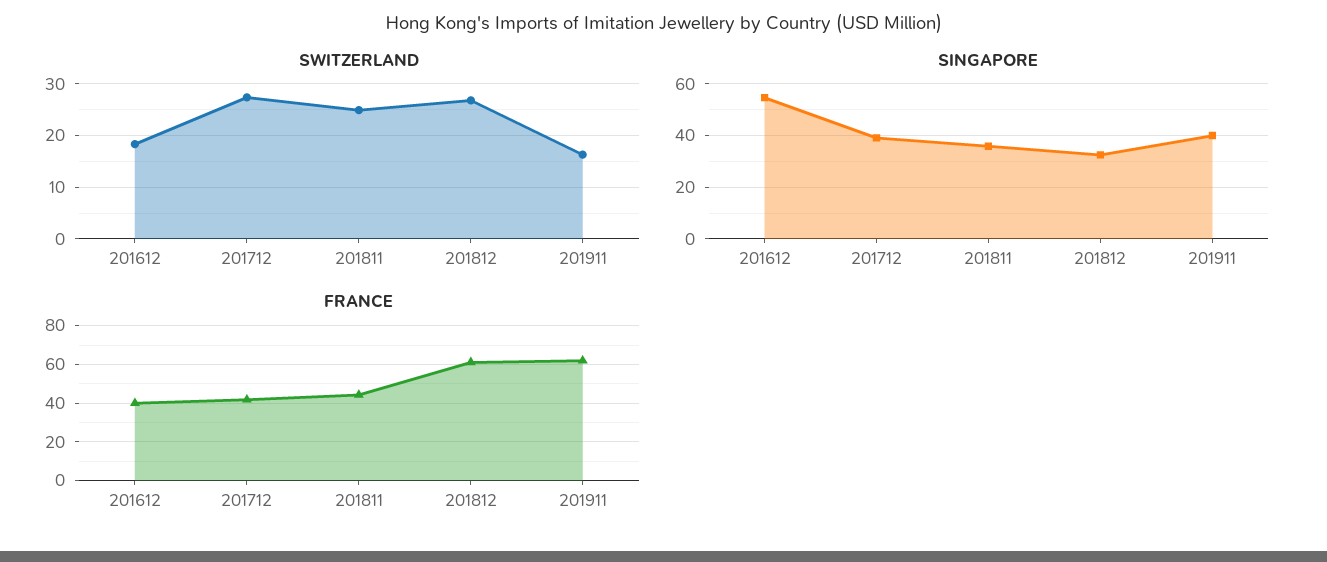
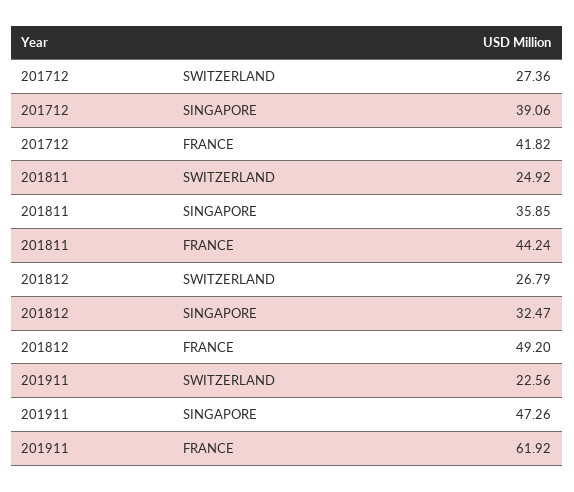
SWITZERLAND, 201612: 18 -> none
SWITZERLAND, 201911: 16 -> 22.56
SINGAPORE, 201612: 55 -> none
SINGAPORE, 201911: 40 -> 47.26
FRANCE, 201612: 40 -> none
FRANCE, 201812: 60 -> 49.2

